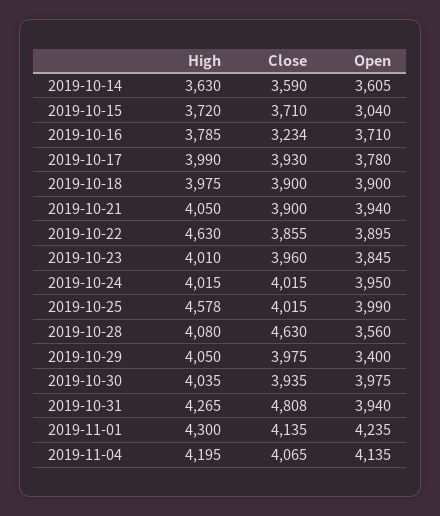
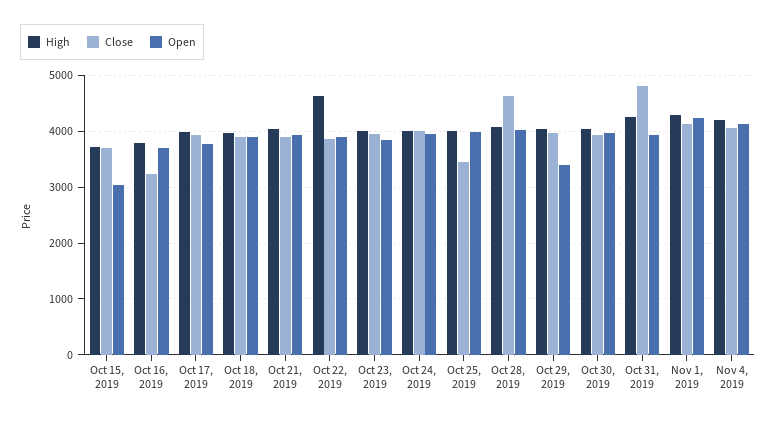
High, 2019-10-14: 3630 -> none
Close, 2019-10-14: 3590 -> none
Open, 2019-10-14: 3605 -> none
High, 2019-10-25: 4578 -> 4000
Close, 2019-10-25: 4015 -> 3400
Open, 2019-10-28: 3560 -> 4000

